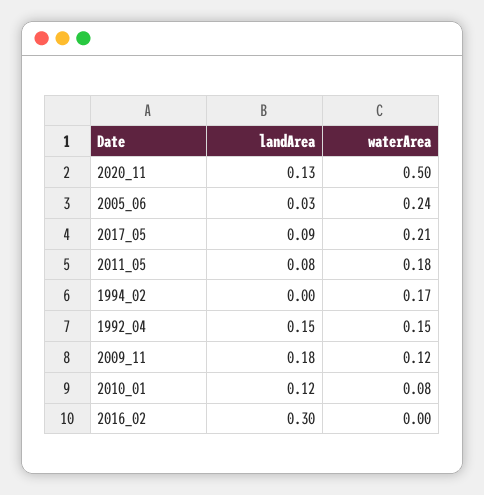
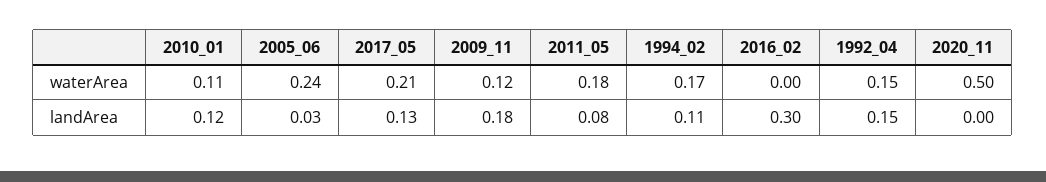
landArea, 2020_11: 0.13 -> 0
landArea, 2017_05: 0.09 -> 0.13
landArea, 1994_02: 0 -> 0.11
waterArea, 2010_01: 0.08 -> 0.11

